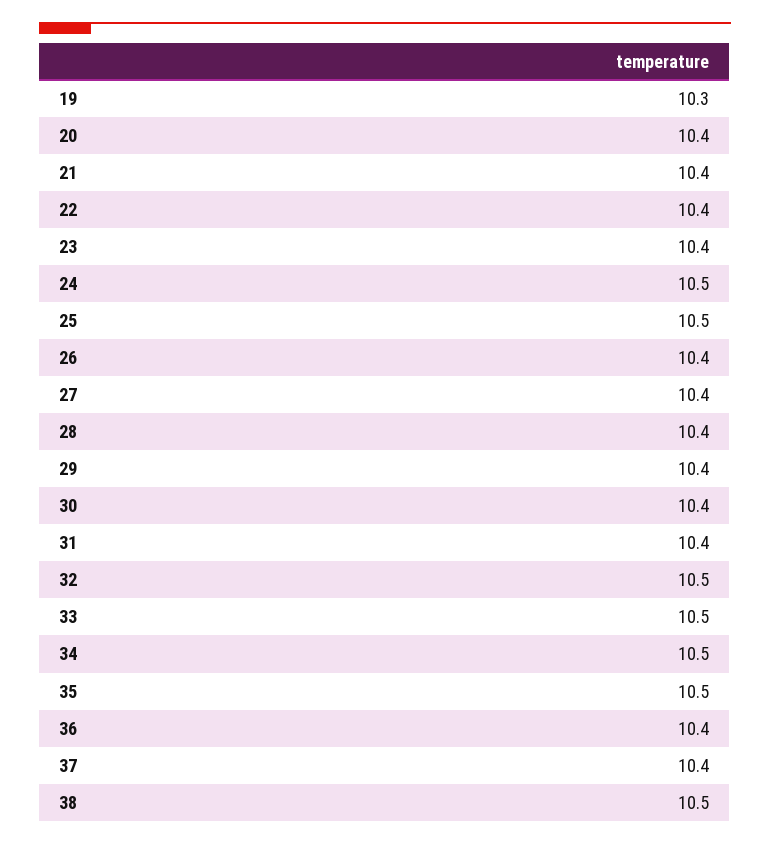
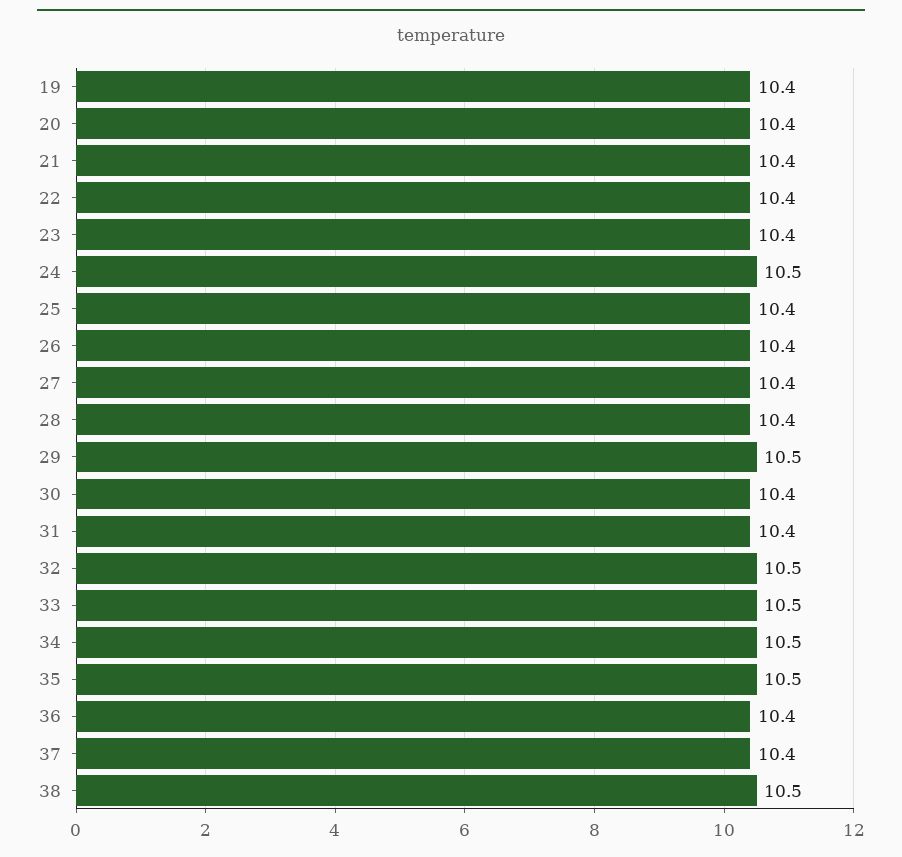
19: 10.3 -> 10.4
25: 10.5 -> 10.4
29: 10.4 -> 10.5

